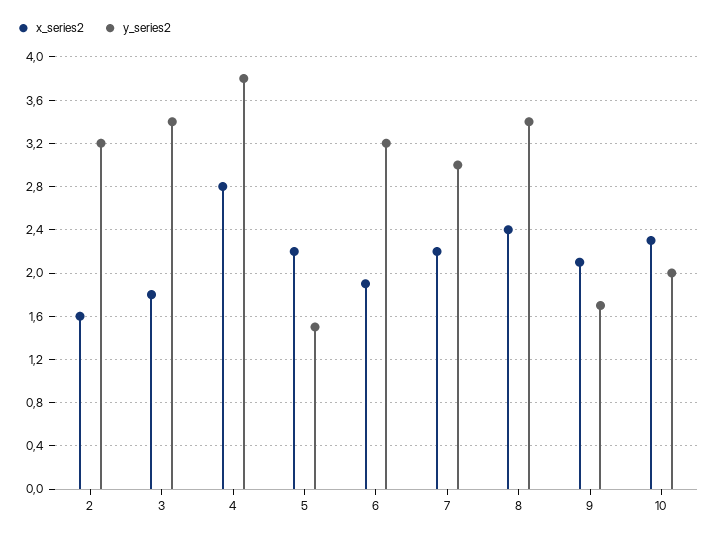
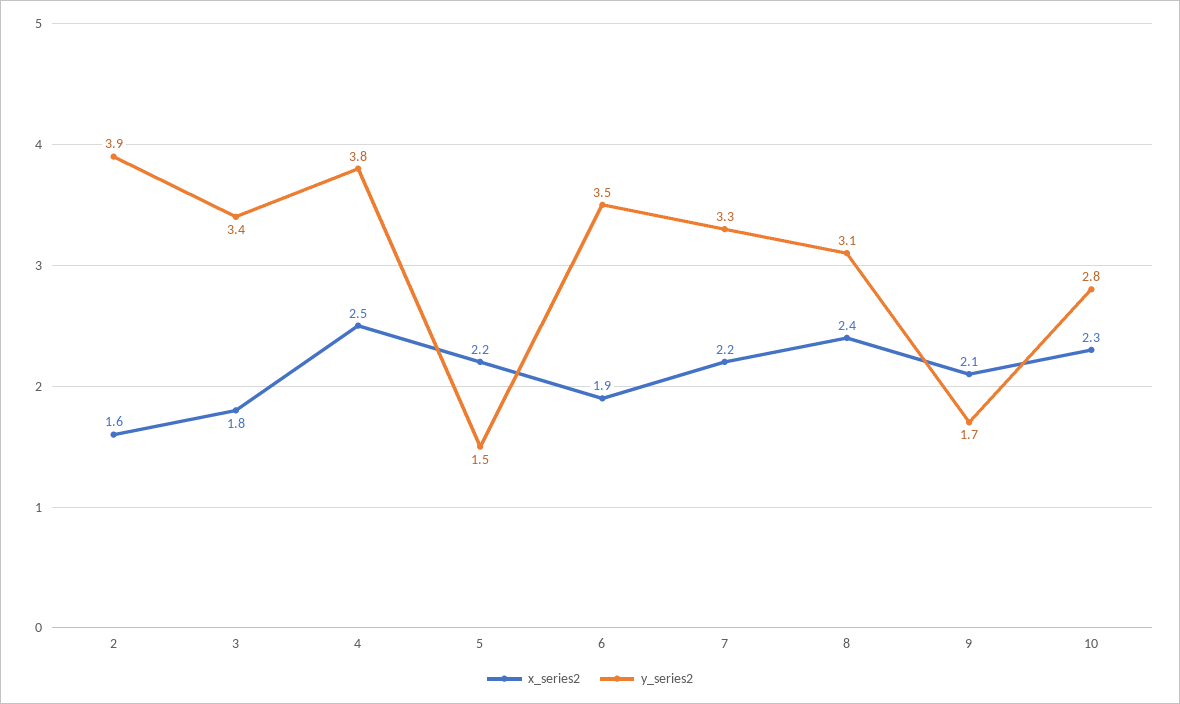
y_series2, 2: 3.2 -> 3.9
x_series2, 4: 2.8 -> 2.5
y_series2, 6: 3.2 -> 3.5
y_series2, 7: 3 -> 3.3
y_series2, 8: 3.4 -> 3.1
y_series2, 10: 2 -> 2.8

